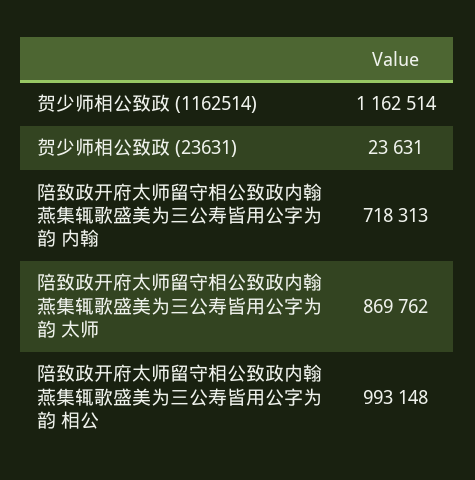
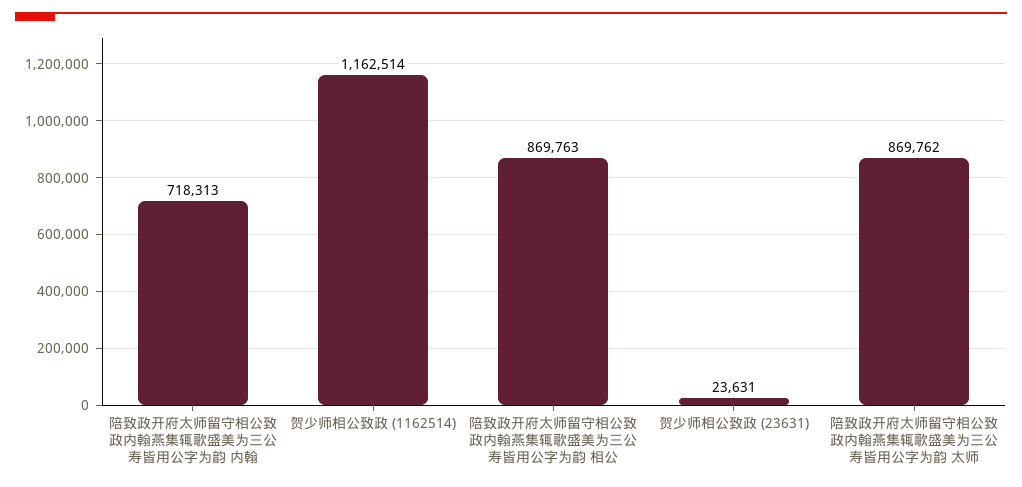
陪致政开府太师留守相公致政内翰燕集辄歌盛美为三公寿皆用公字为韵 相公: 993148 -> 869763

